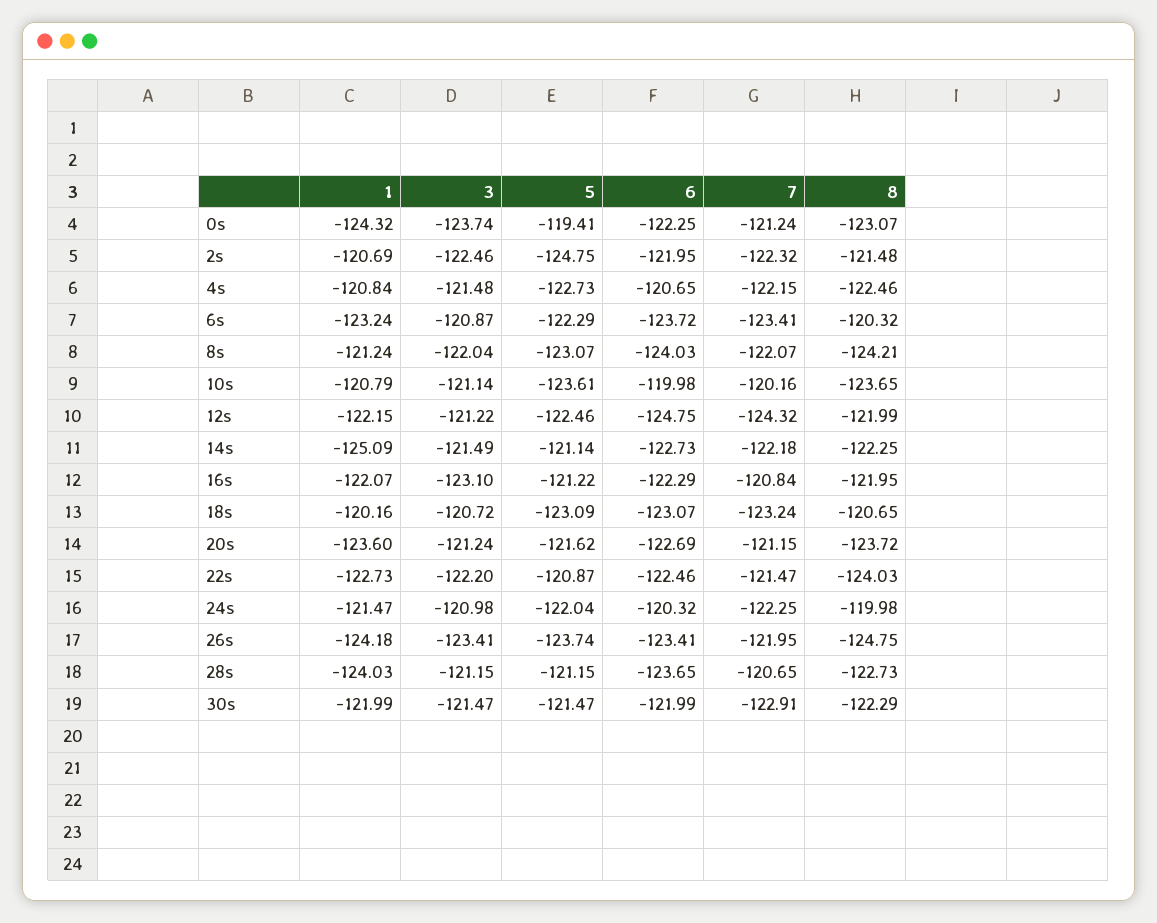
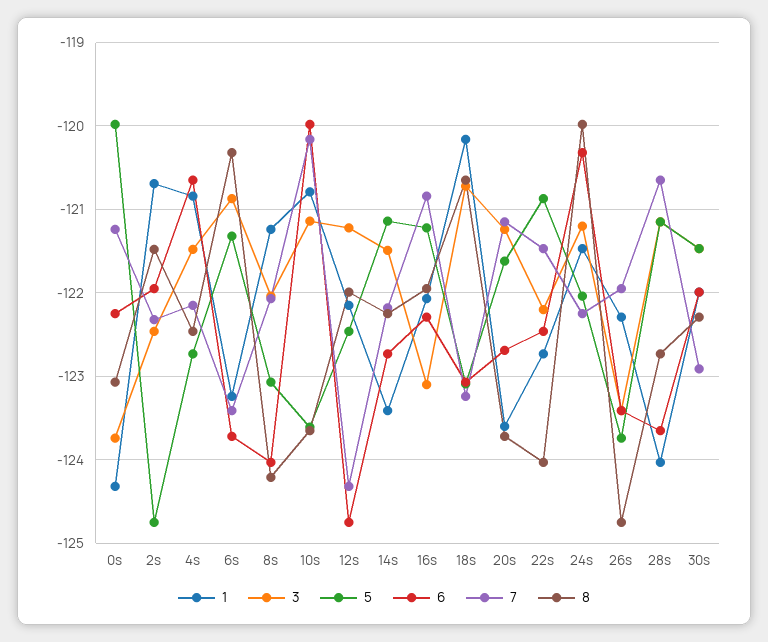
5, 0s: -119.41 -> -120
5, 6s: -122.29 -> -121.3
1, 14s: -125.09 -> -123.4
3, 24s: -120.98 -> -121.2
1, 26s: -124.18 -> -122.3

